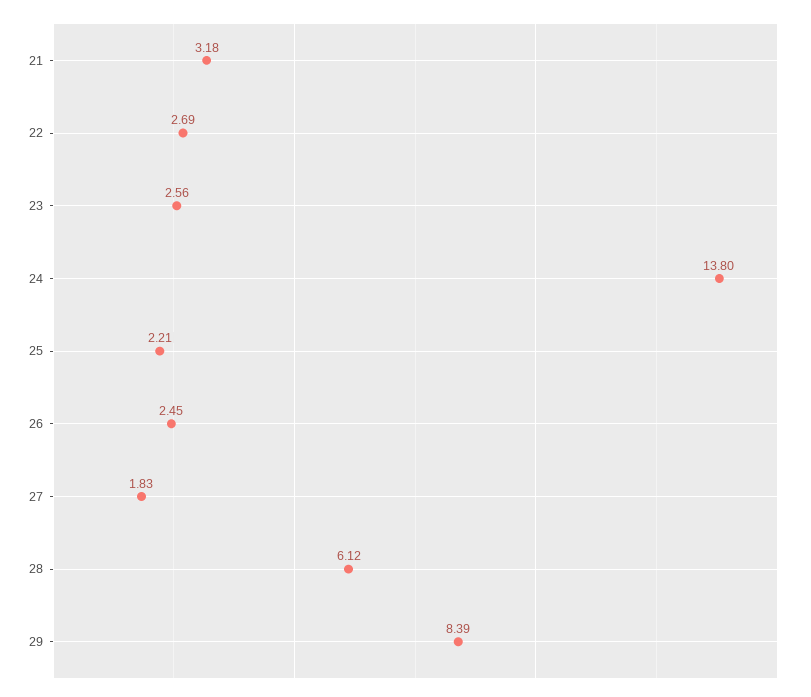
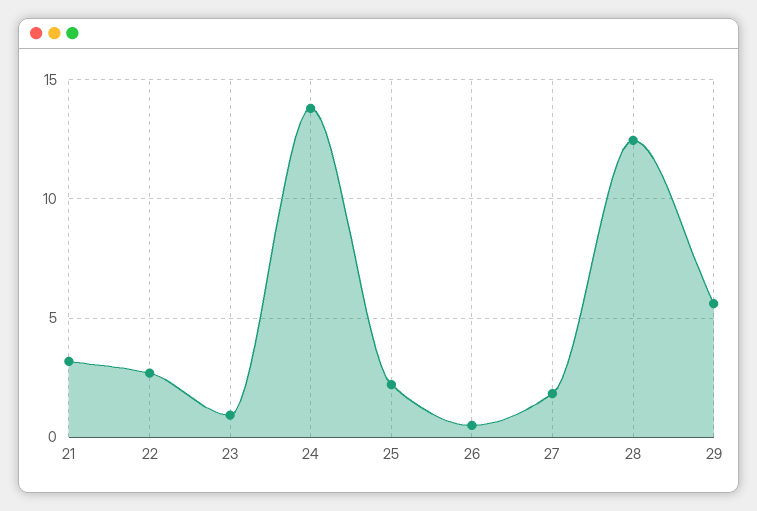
23: 2.56 -> 1
26: 2.45 -> 0.5
28: 6.12 -> 12.5
29: 8.39 -> 5.5

